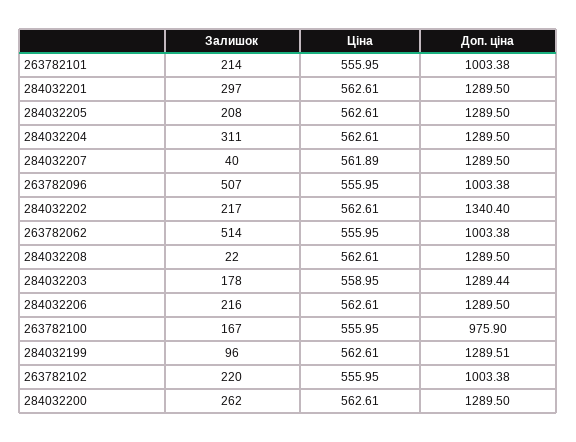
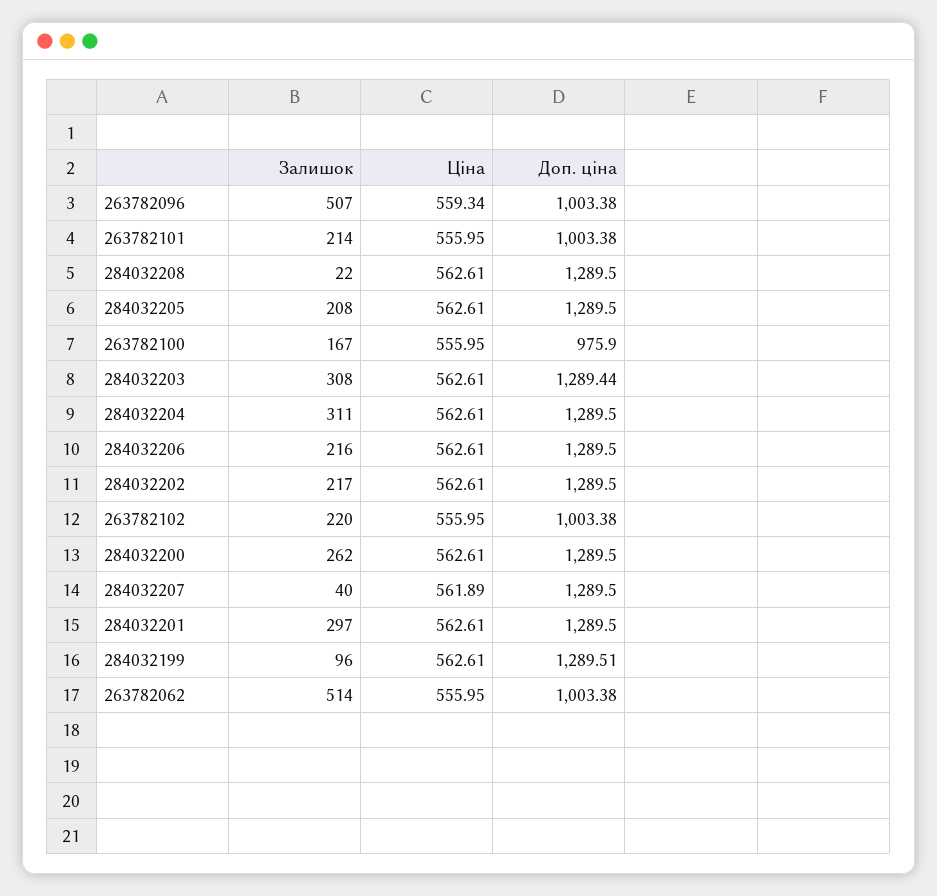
Ціна, 263782096: 555.95 -> 559.34
Доп. ціна, 284032202: 1340.4 -> 1289.5
Залишок, 284032203: 178 -> 308
Ціна, 284032203: 558.95 -> 562.61

